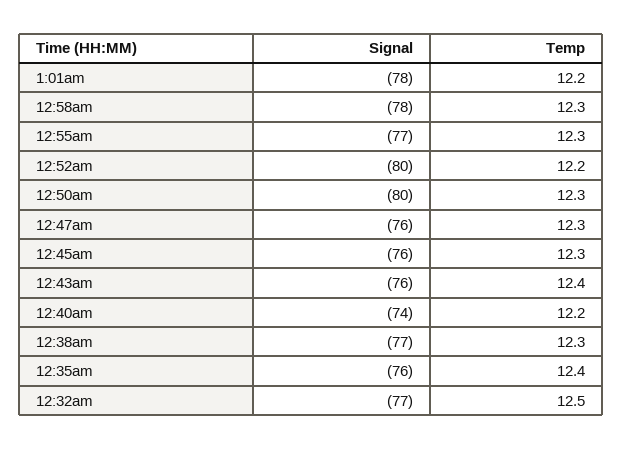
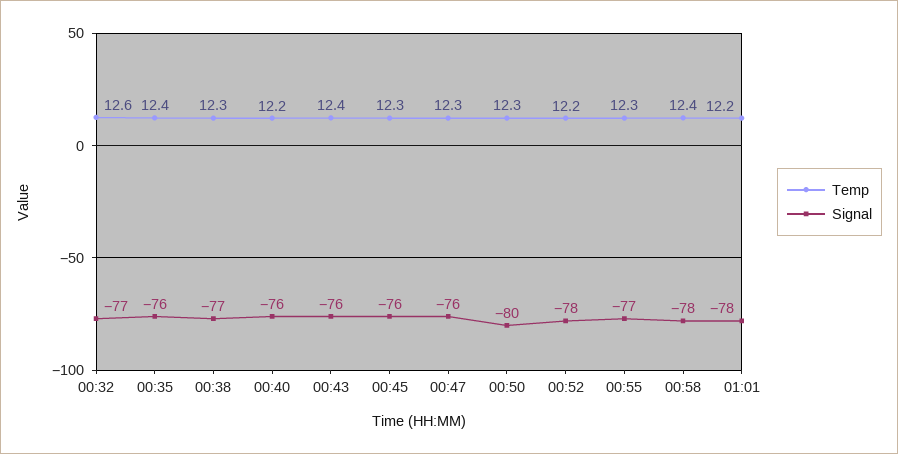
Temp, 12:58am: 12.3 -> 12.4
Signal, 12:52am: -80 -> -78
Signal, 12:40am: -74 -> -76
Temp, 12:32am: 12.5 -> 12.6

